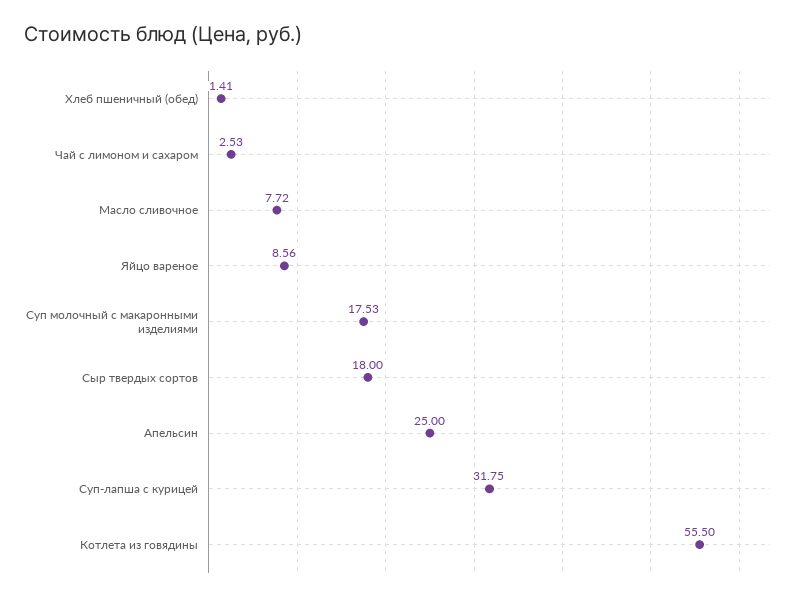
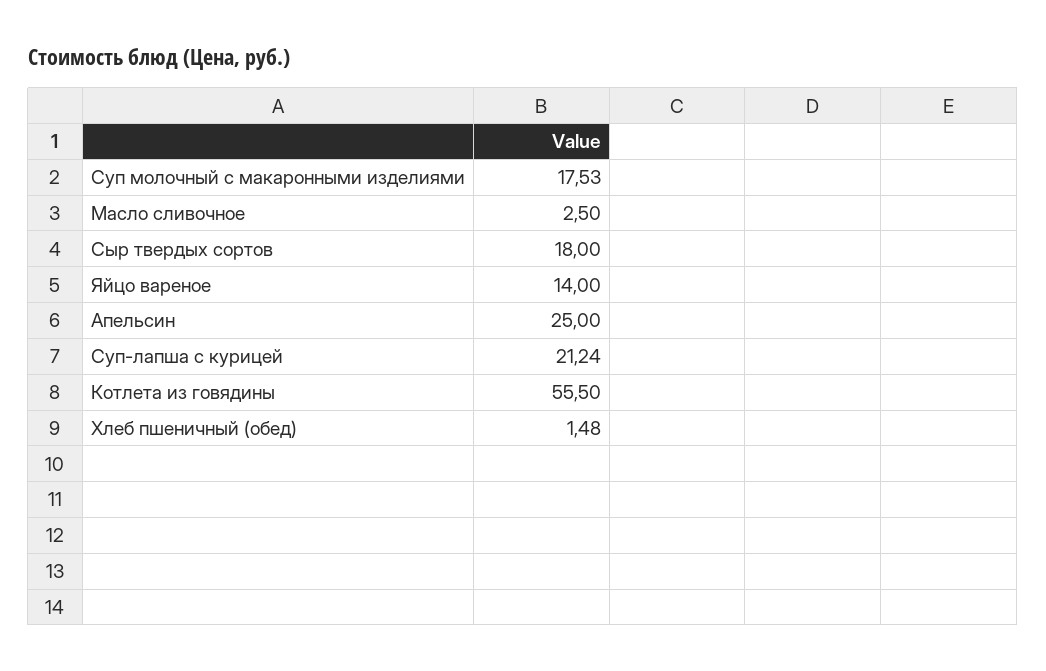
Хлеб пшеничный (обед): 1.41 -> 1.48
Чай с лимоном и сахаром: 2.53 -> none
Масло сливочное: 7.72 -> 2.5
Яйцо вареное: 8.56 -> 14
Суп-лапша с курицей: 31.75 -> 21.24

